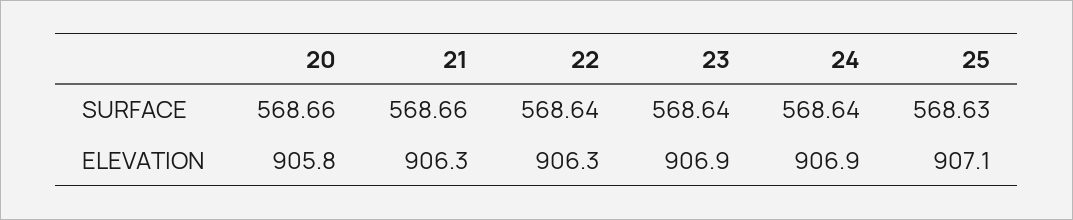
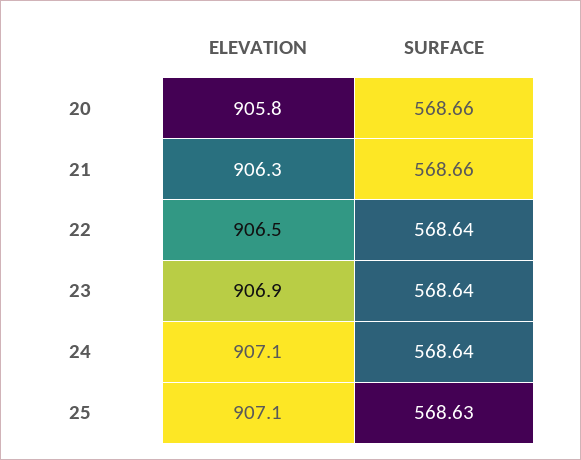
22, ELEVATION: 906.3 -> 906.5
24, ELEVATION: 906.9 -> 907.1

